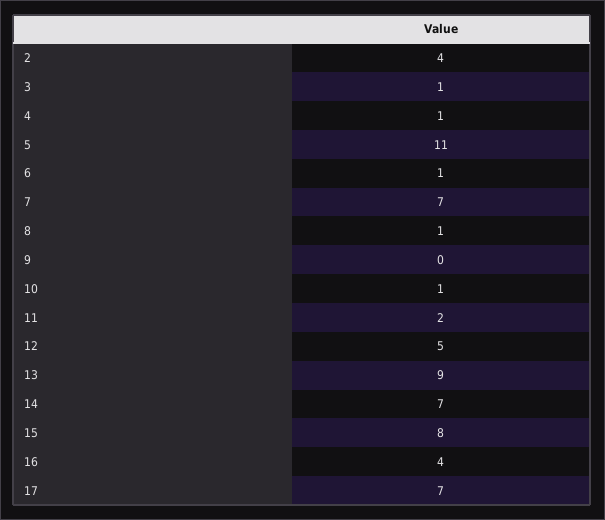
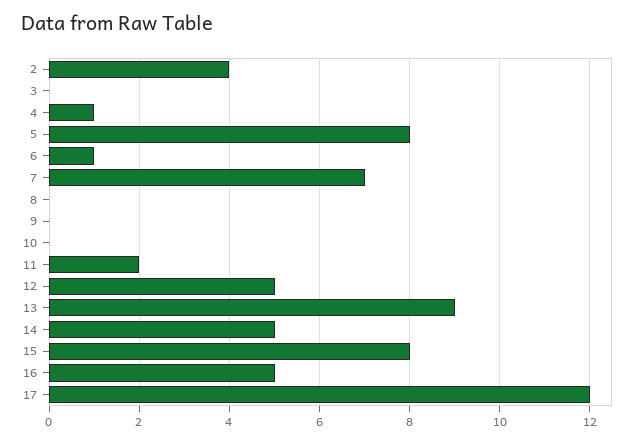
3: 1 -> 0
5: 11 -> 8
8: 1 -> 0
10: 1 -> 0
14: 7 -> 5
16: 4 -> 5
17: 7 -> 12

